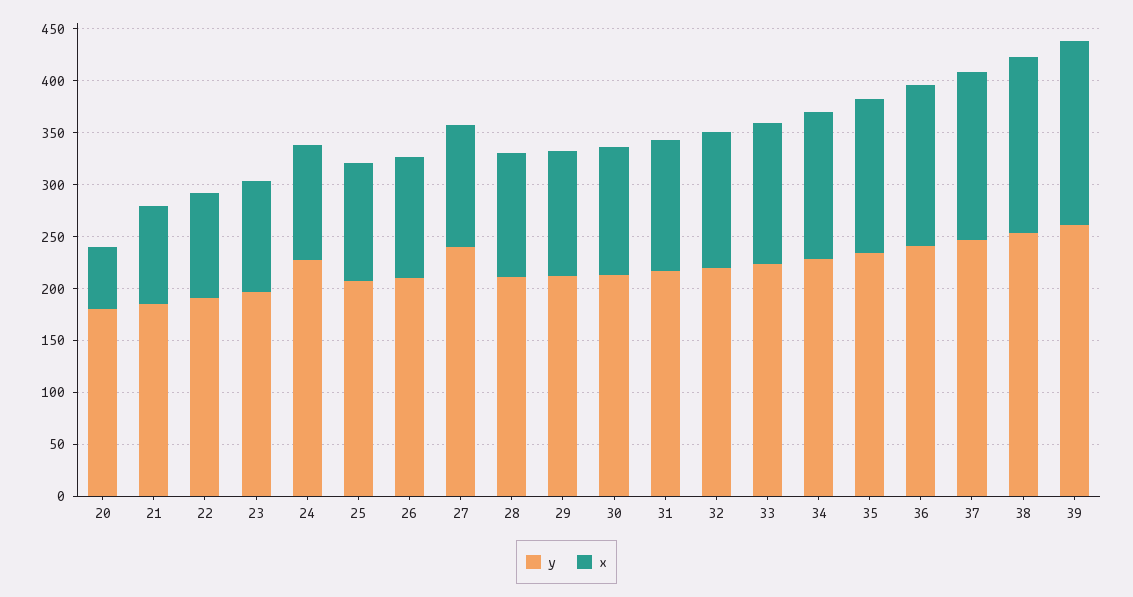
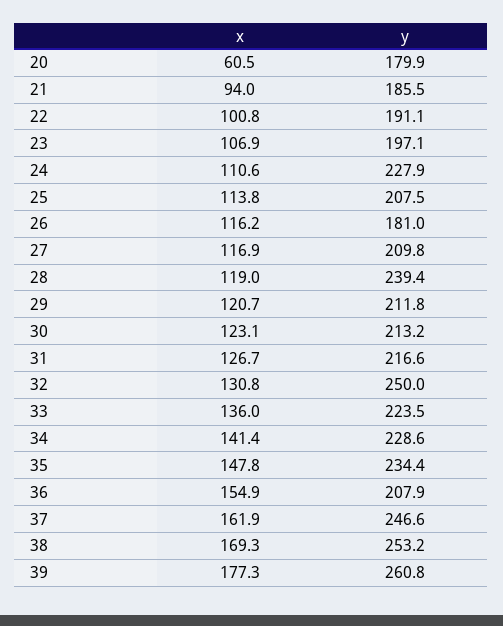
y, 26: 210 -> 181
y, 27: 240 -> 209.8
y, 28: 210 -> 239.4
y, 32: 220 -> 250
y, 36: 240 -> 207.9

